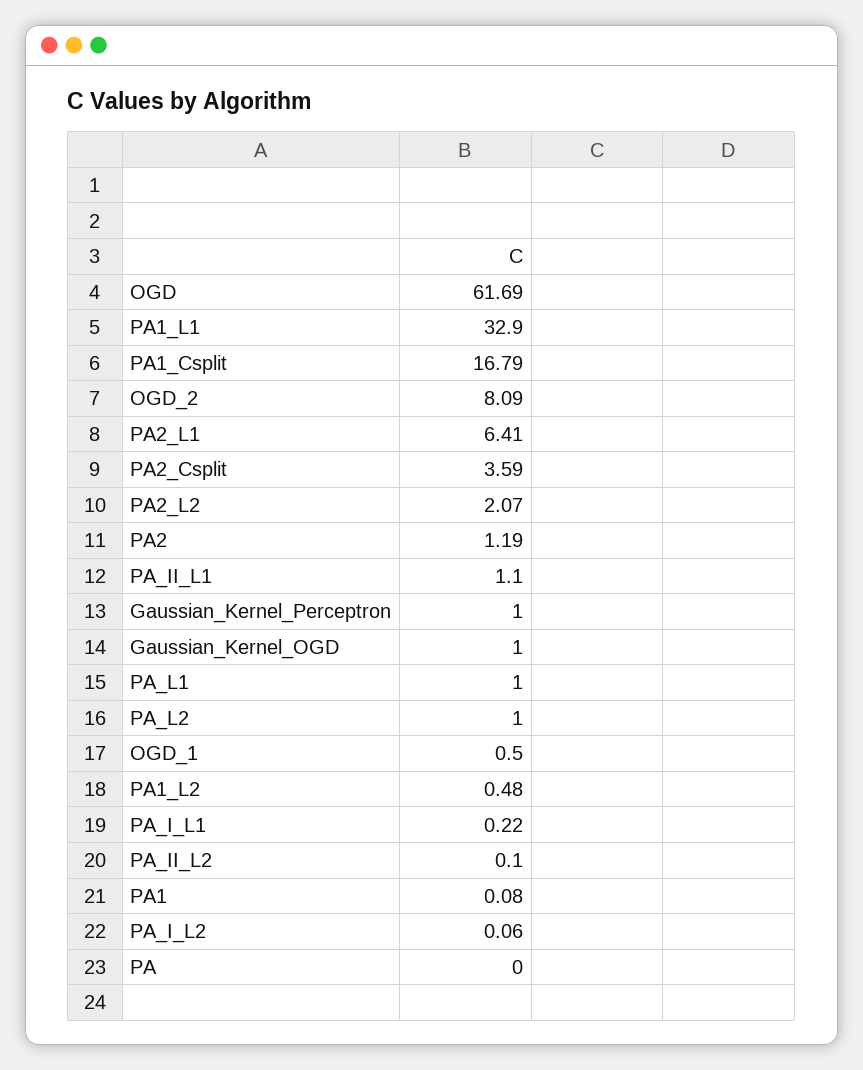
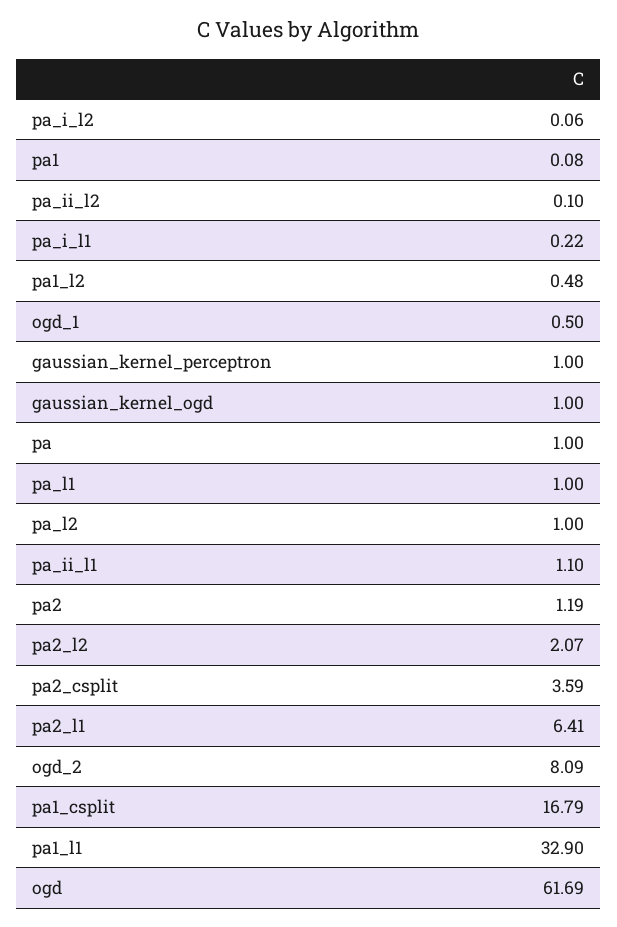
PA: 0 -> 1

